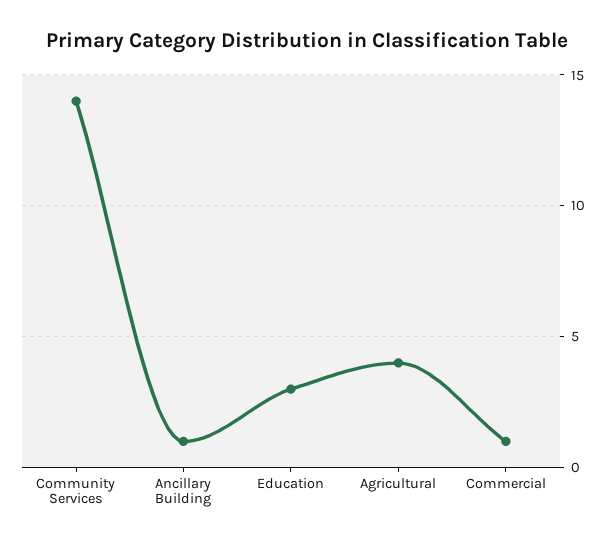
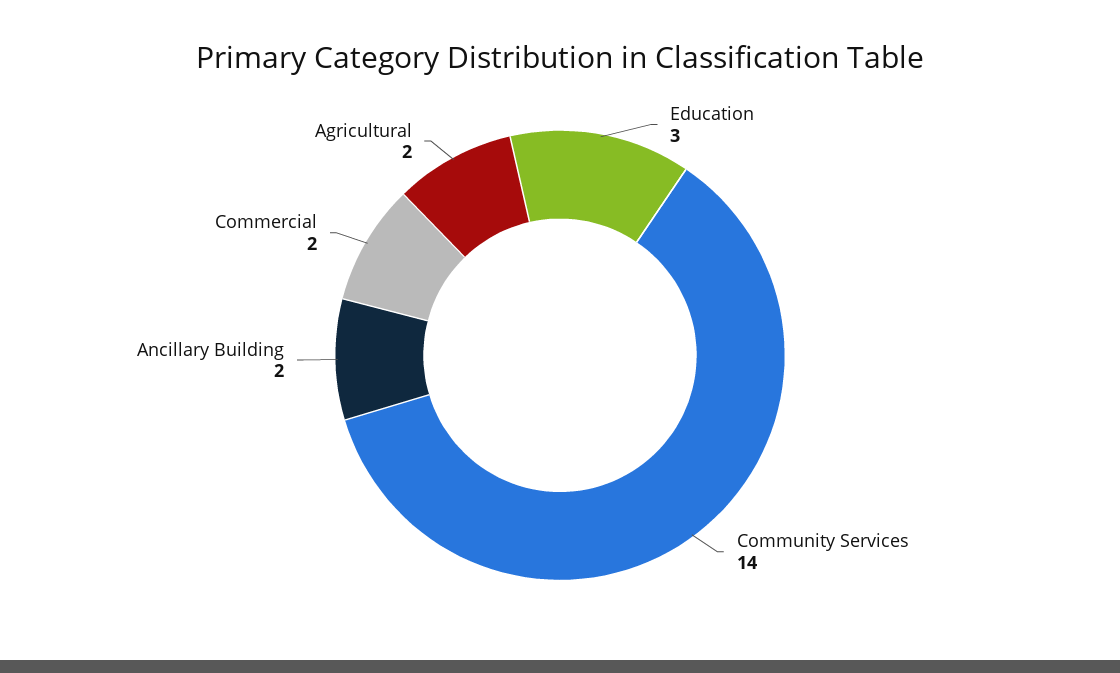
Ancillary Building: 1 -> 2
Agricultural: 4 -> 2
Commercial: 1 -> 2

